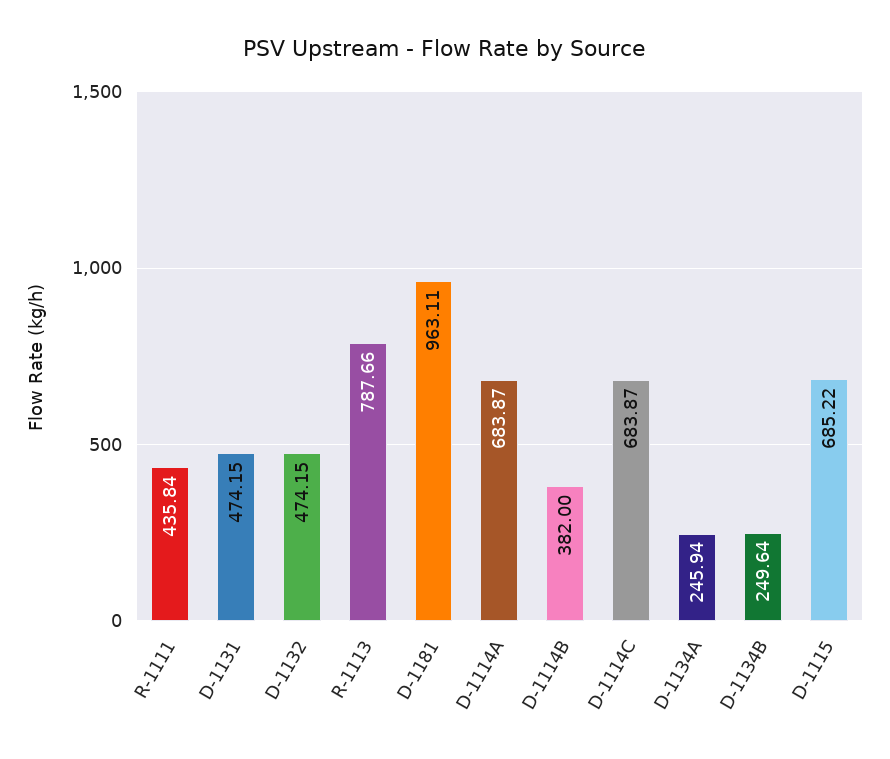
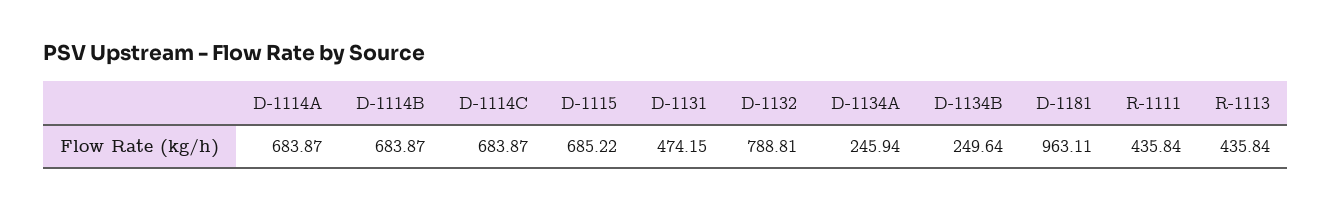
D-1132: 474.15 -> 788.81
R-1113: 787.66 -> 435.84
D-1114B: 382 -> 683.87

